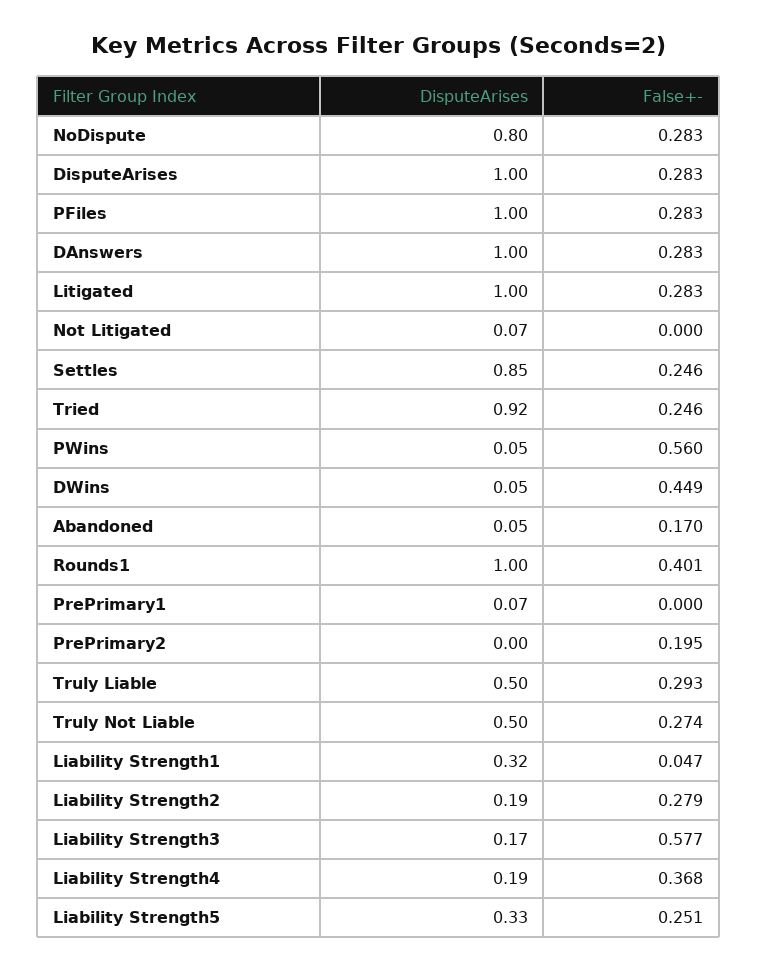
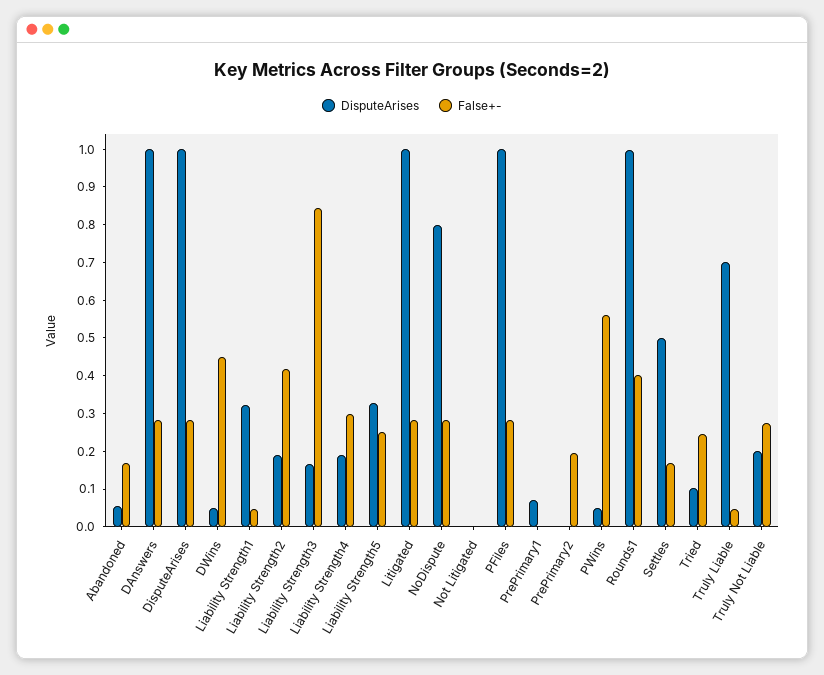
DisputeArises, Not Litigated: 0.07 -> 0
DisputeArises, Settles: 0.85 -> 0.5
False+-, Settles: 0.246 -> 0.175
DisputeArises, Tried: 0.92 -> 0.1
DisputeArises, Truly Liable: 0.5 -> 0.7
False+-, Truly Liable: 0.293 -> 0.05
DisputeArises, Truly Not Liable: 0.5 -> 0.2
False+-, Liability Strength2: 0.279 -> 0.425
False+-, Liability Strength3: 0.577 -> 0.85
False+-, Liability Strength4: 0.368 -> 0.3

